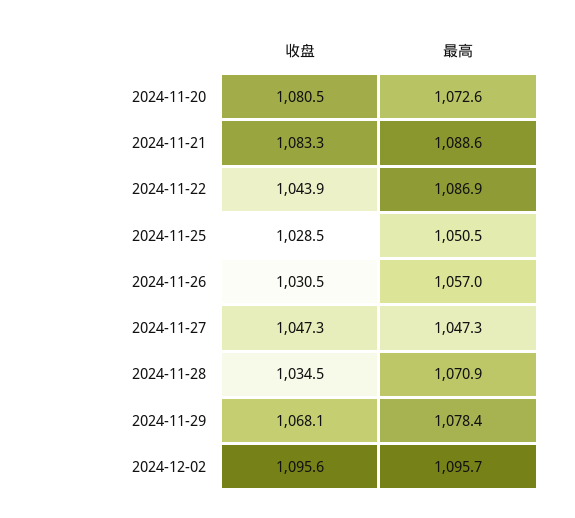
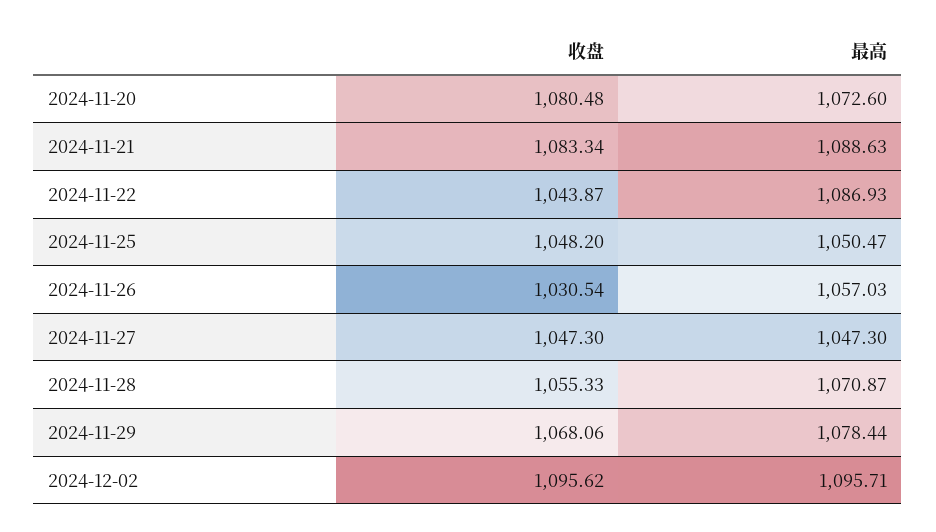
收盘, 2024-11-25: 1028.5 -> 1048.2
收盘, 2024-11-28: 1034.5 -> 1055.33

